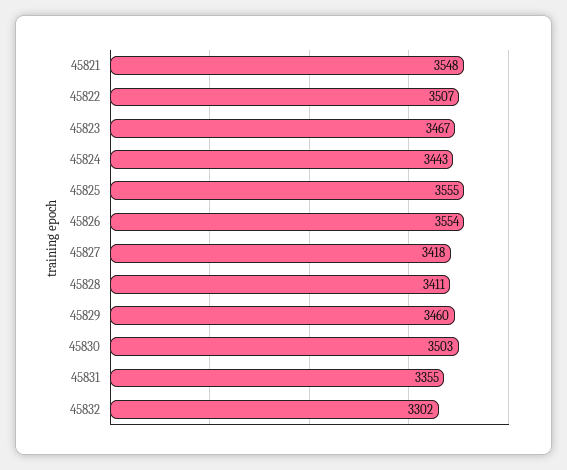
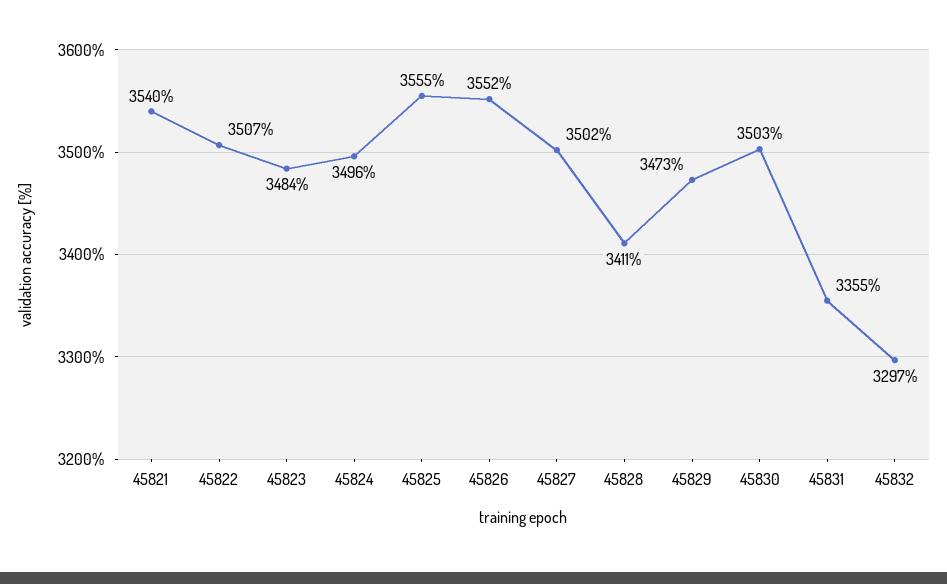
45821: 3548 -> 3540
45823: 3467 -> 3484
45824: 3443 -> 3496
45826: 3554 -> 3552
45827: 3418 -> 3502
45829: 3460 -> 3473
45832: 3302 -> 3297

